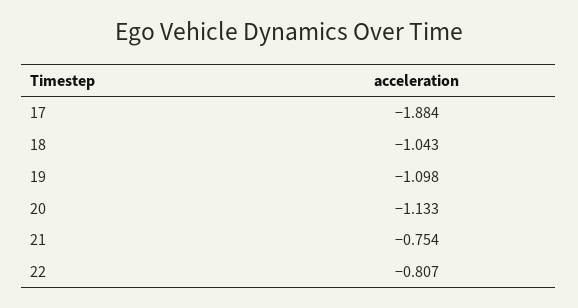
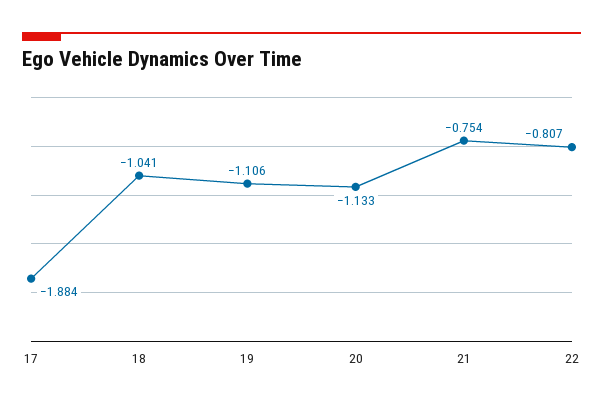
18: -1.043 -> -1.041
19: -1.098 -> -1.106

